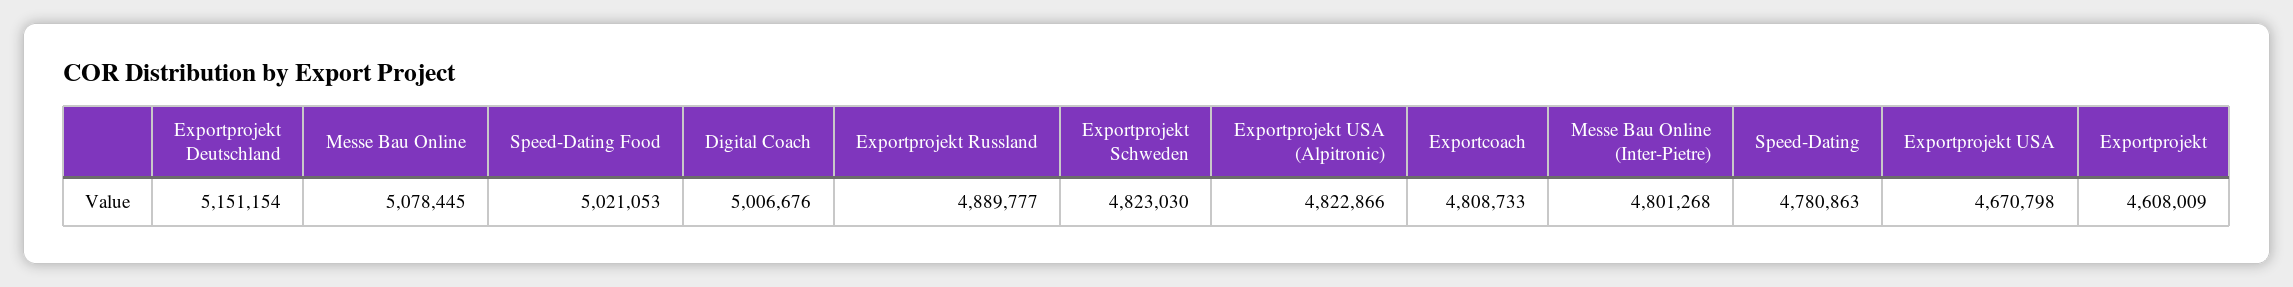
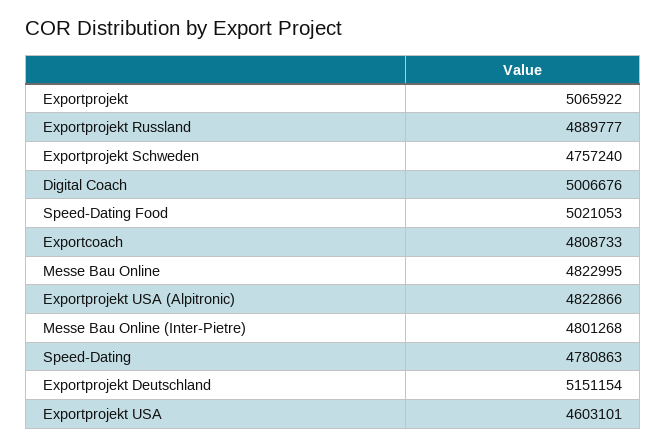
Messe Bau Online: 5078445 -> 4822995
Exportprojekt Schweden: 4823030 -> 4757240
Exportprojekt USA: 4670798 -> 4603101
Exportprojekt: 4608009 -> 5065922

